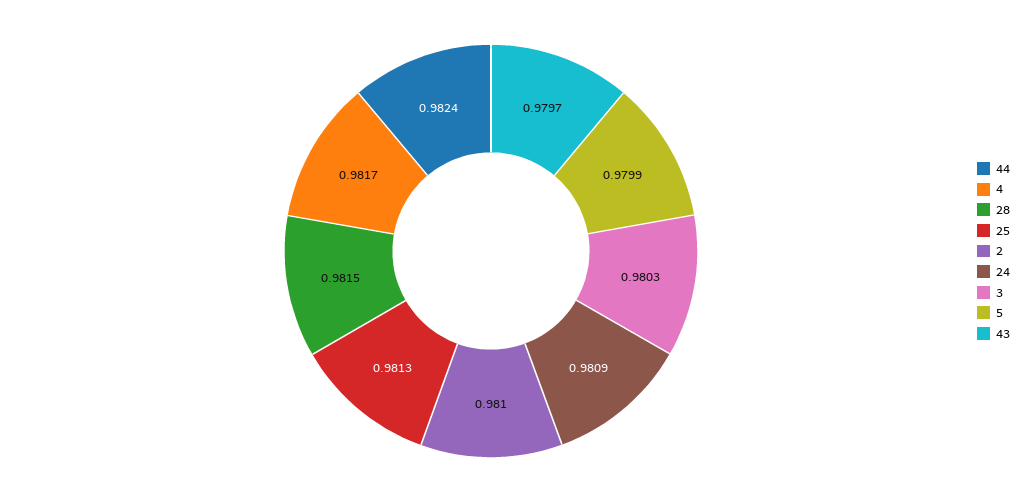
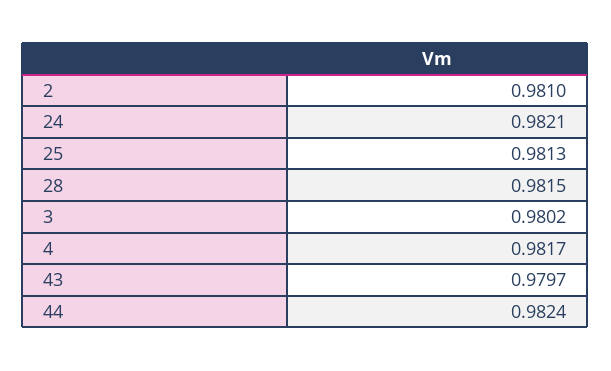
24: 0.9809 -> 0.9821
3: 0.9803 -> 0.9802
5: 0.9799 -> none

